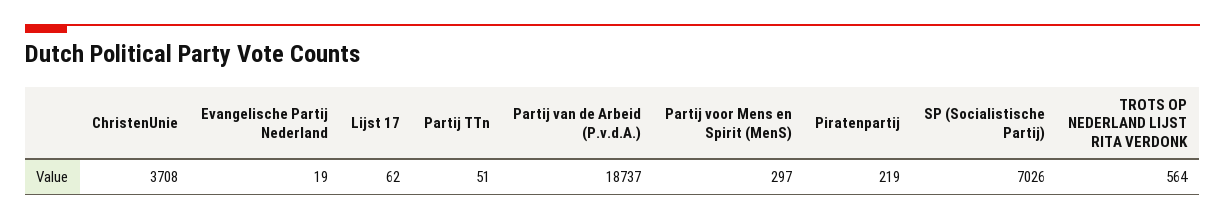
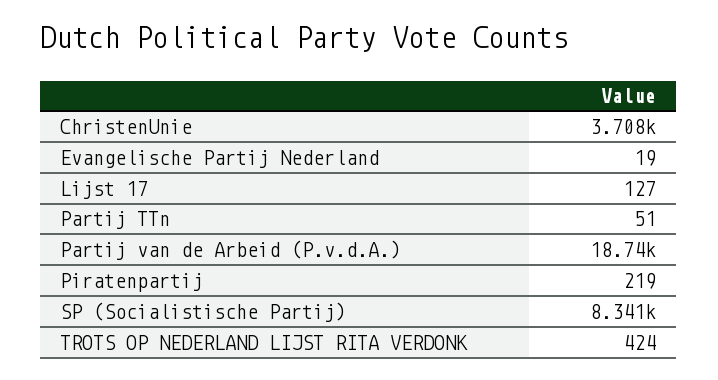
Lijst 17: 62 -> 127
Partij voor Mens en Spirit (MenS): 297 -> none
SP (Socialistische Partij): 7026 -> 8341
TROTS OP NEDERLAND LIJST RITA VERDONK: 564 -> 424

